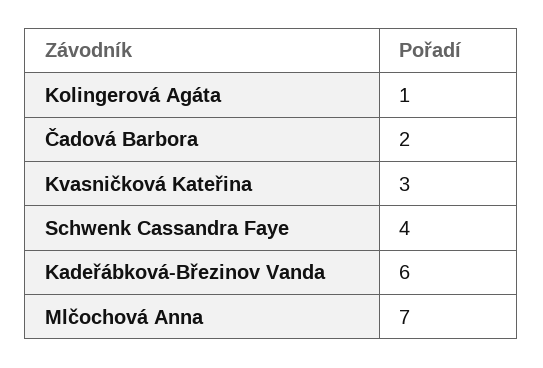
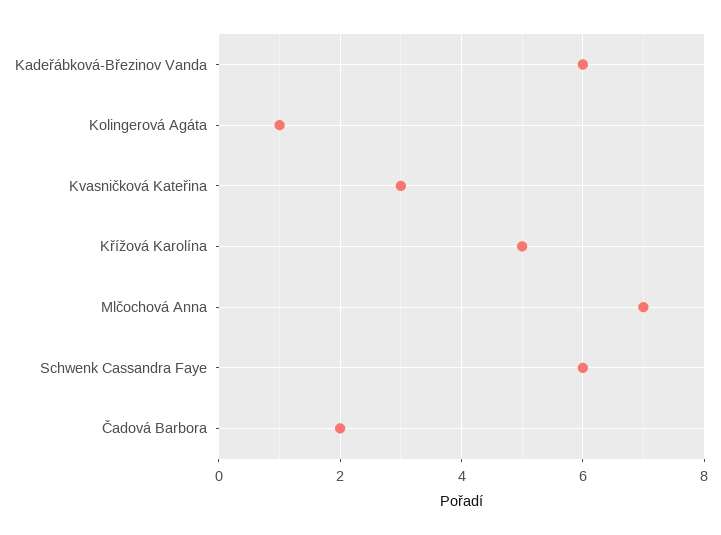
Schwenk Cassandra Faye: 4 -> 6
Křížová Karolína: none -> 5

